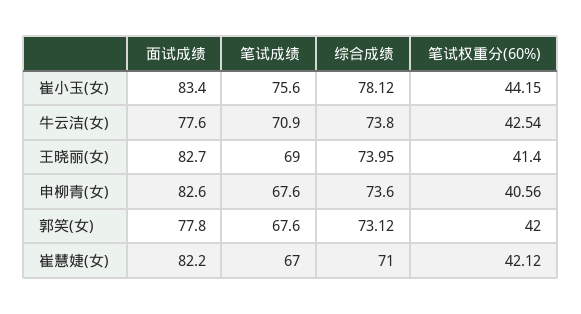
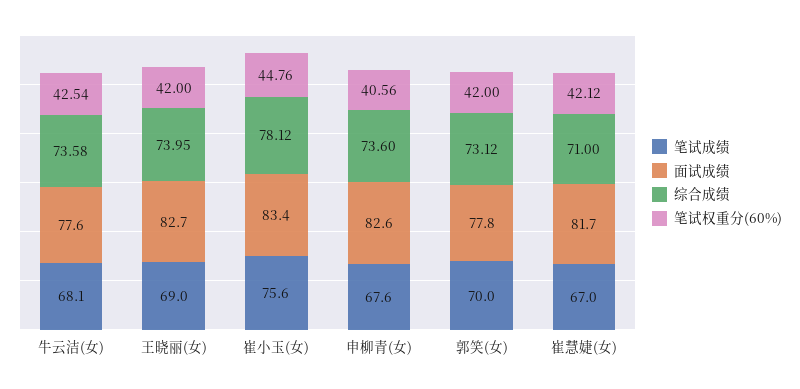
笔试权重分(60%), 崔小玉(女): 44.15 -> 44.76
笔试成绩, 牛云洁(女): 70.9 -> 68.1
综合成绩, 牛云洁(女): 73.8 -> 73.58
笔试权重分(60%), 王晓丽(女): 41.4 -> 42
笔试成绩, 郭笑(女): 67.6 -> 70
面试成绩, 崔慧婕(女): 82.2 -> 81.7

